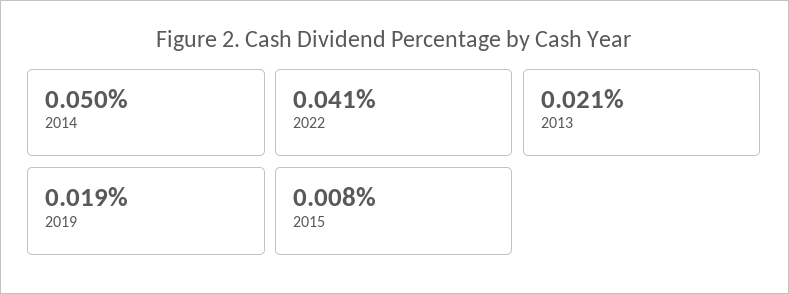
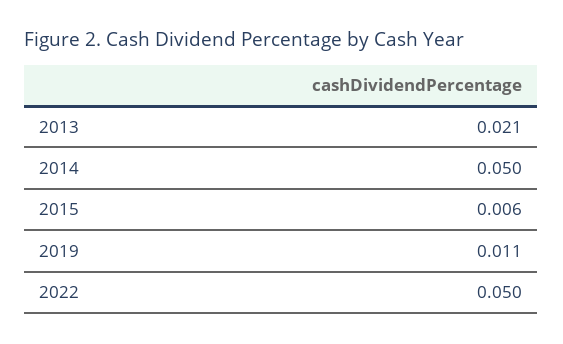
2022: 0.041 -> 0.05
2019: 0.019 -> 0.011
2015: 0.008 -> 0.006

